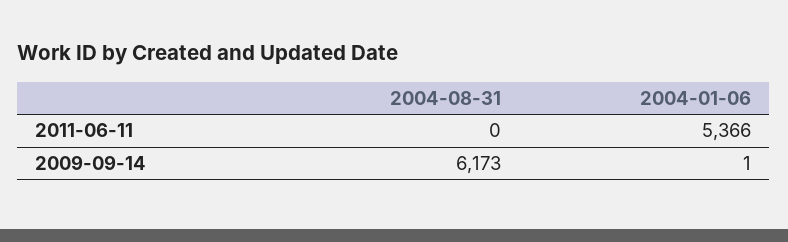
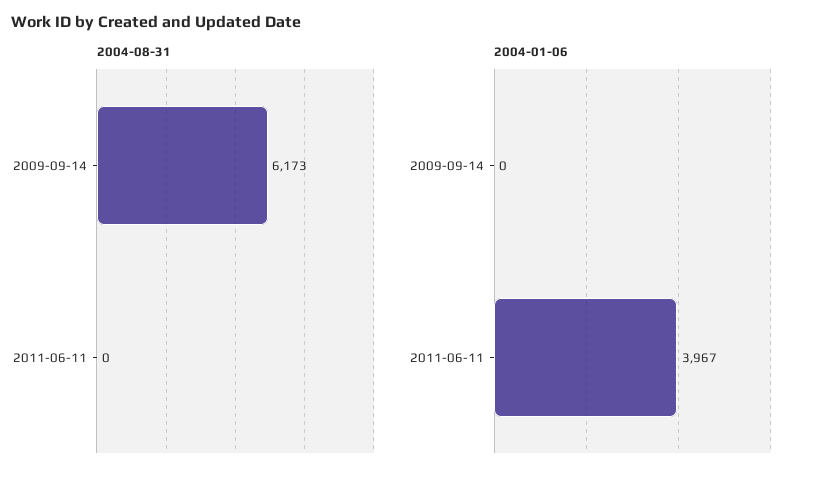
2004-01-06, 2011-06-11: 5366 -> 3967
2004-01-06, 2009-09-14: 1 -> 0

